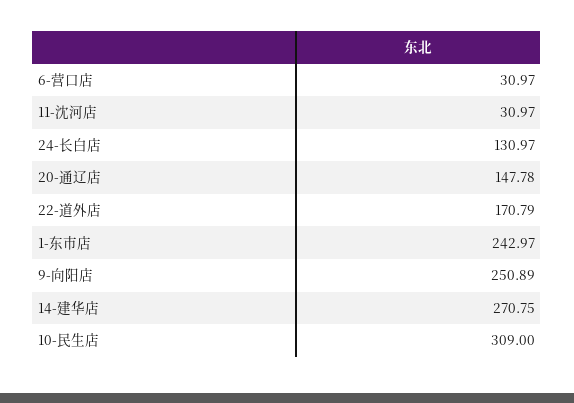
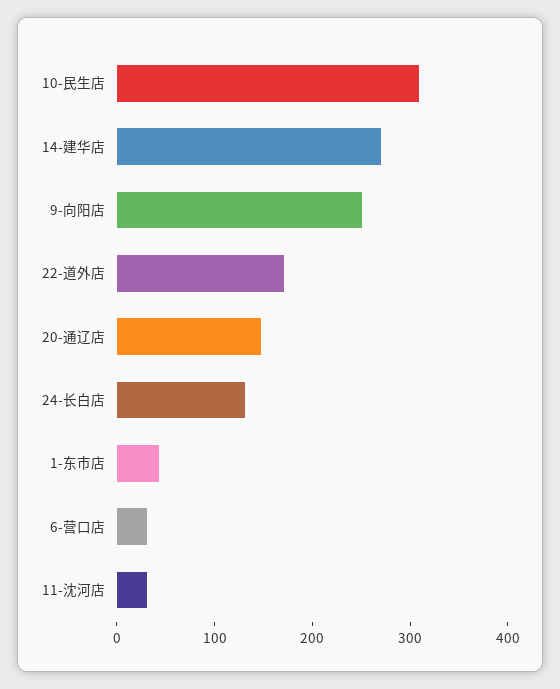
1-东市店: 242.97 -> 40

